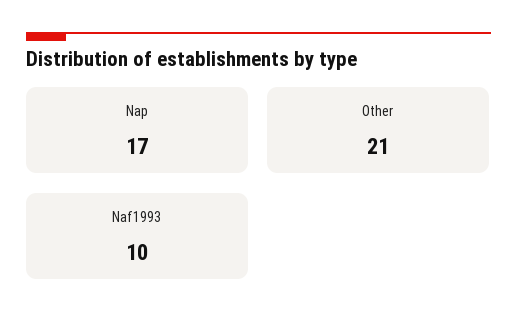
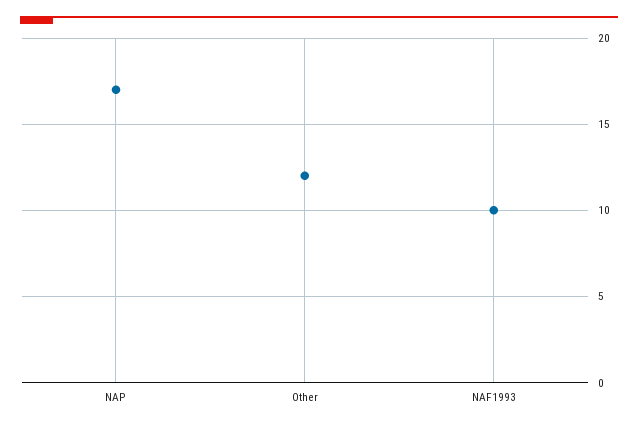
Other: 21 -> 12

